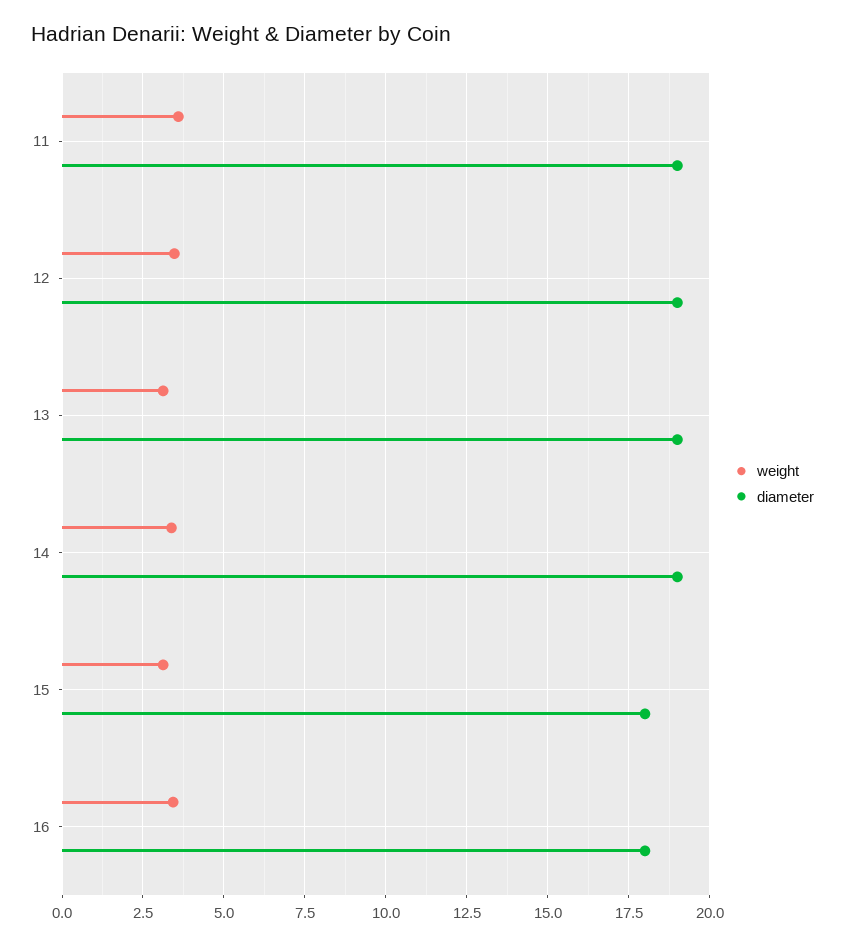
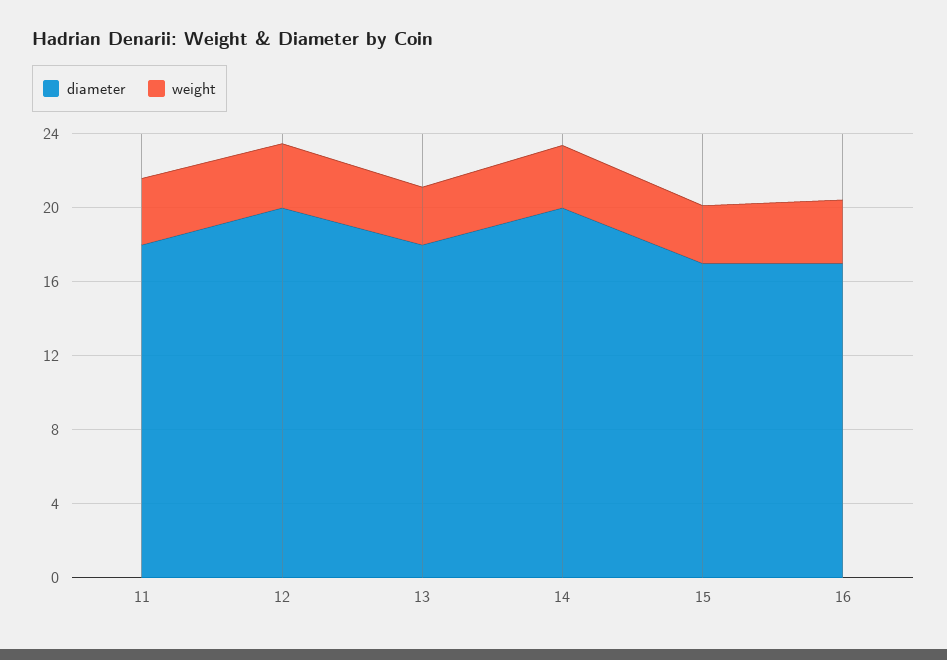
diameter, 11: 19 -> 18
diameter, 12: 19 -> 20
diameter, 13: 19 -> 18
diameter, 14: 19 -> 20
diameter, 15: 18 -> 17
diameter, 16: 18 -> 17

